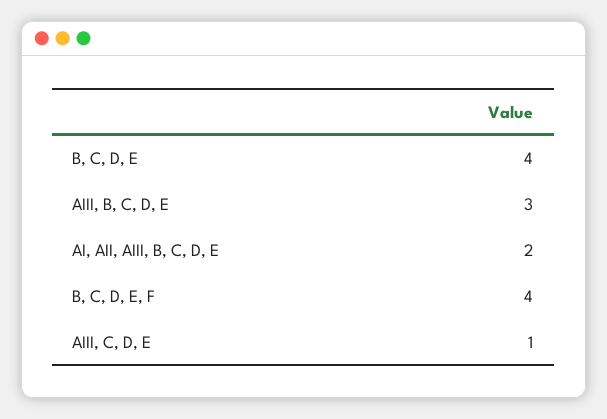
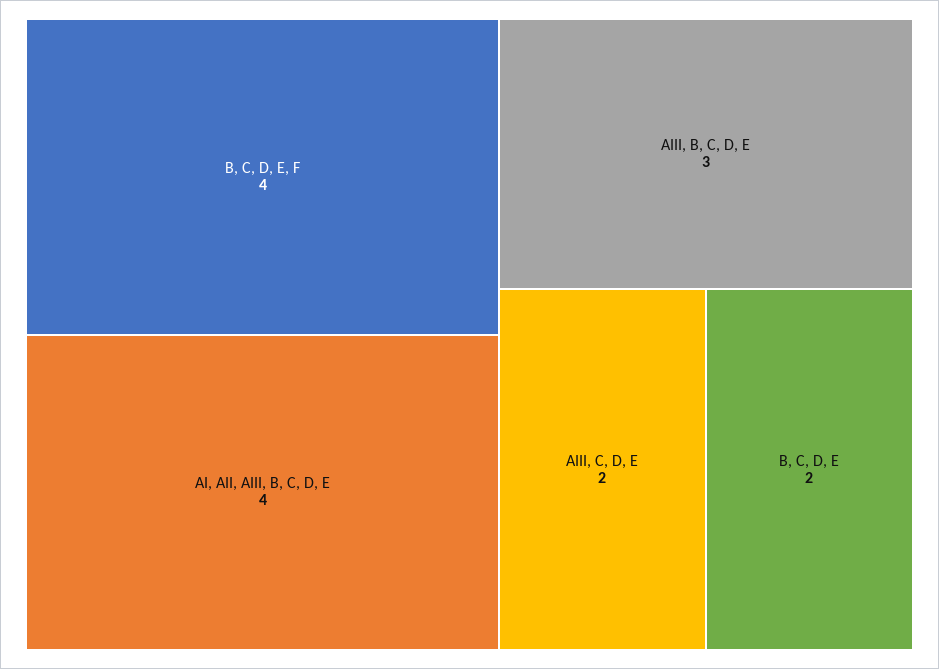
B, C, D, E: 4 -> 2
AI, AII, AIII, B, C, D, E: 2 -> 4
AIII, C, D, E: 1 -> 2

